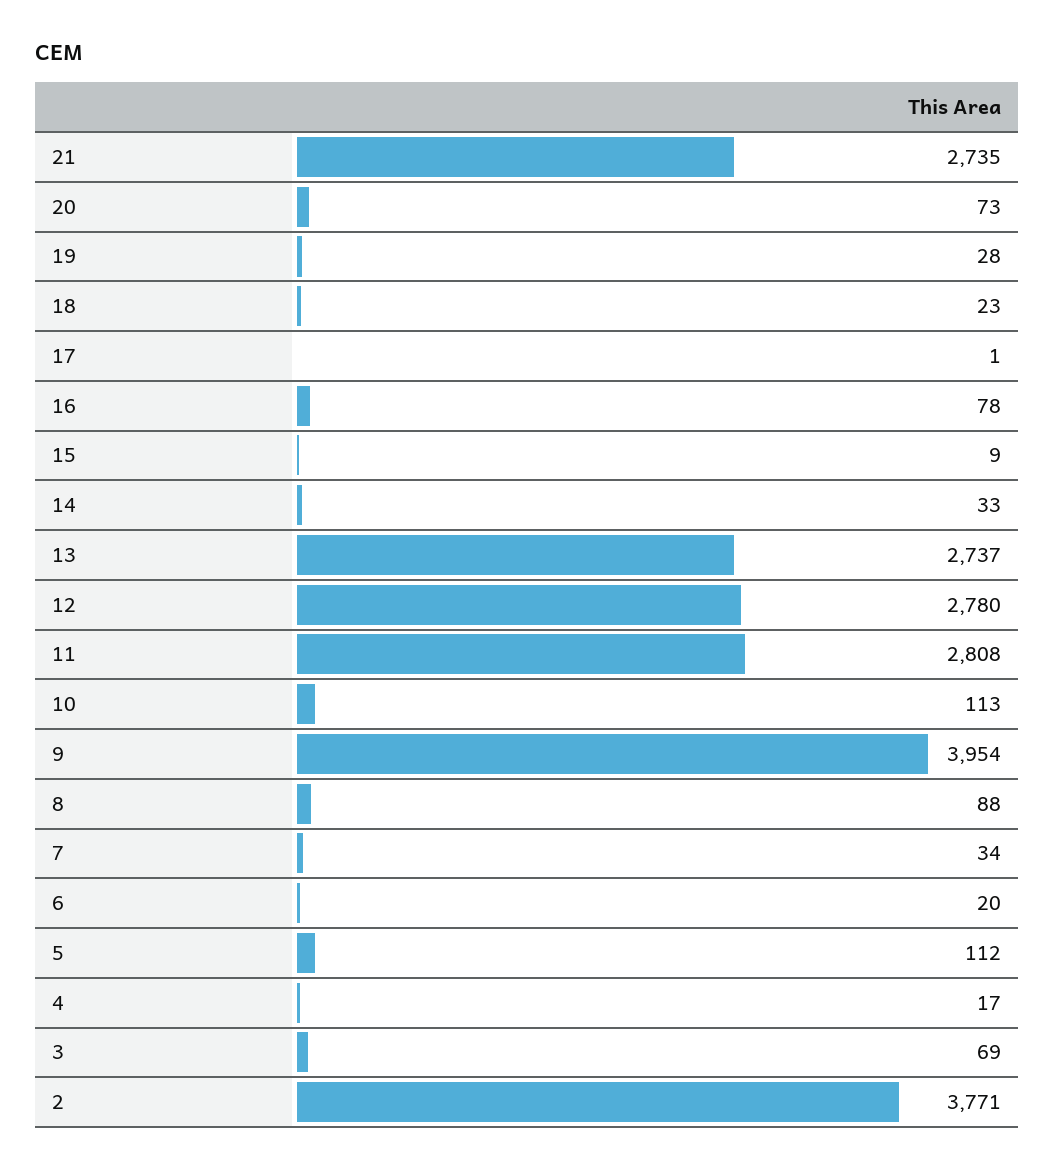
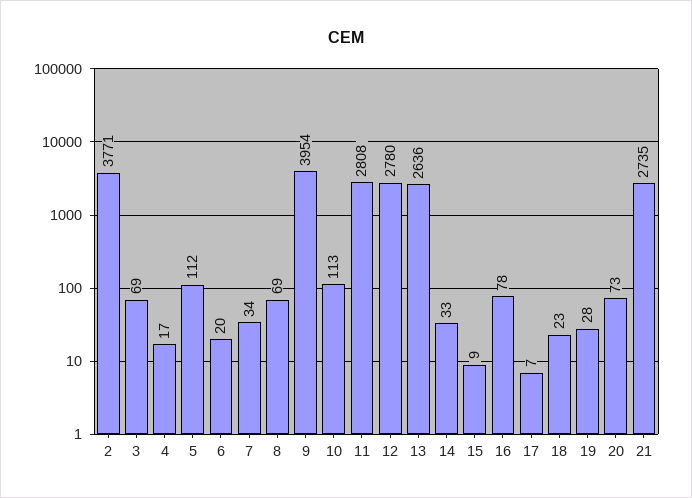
17: 1 -> 7
13: 2737 -> 2636
8: 88 -> 69

